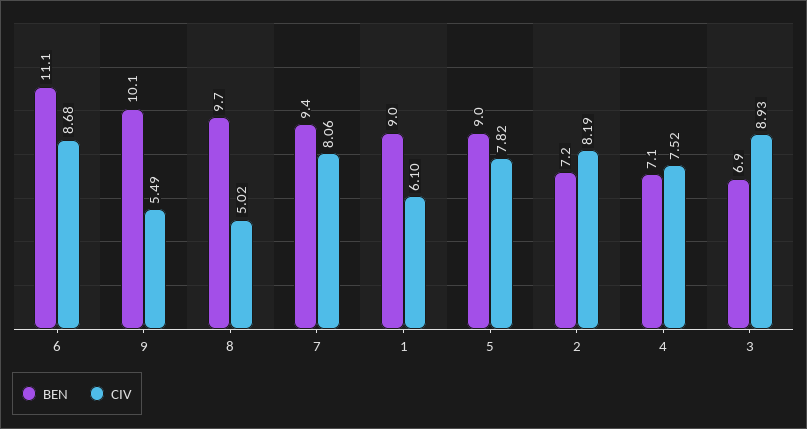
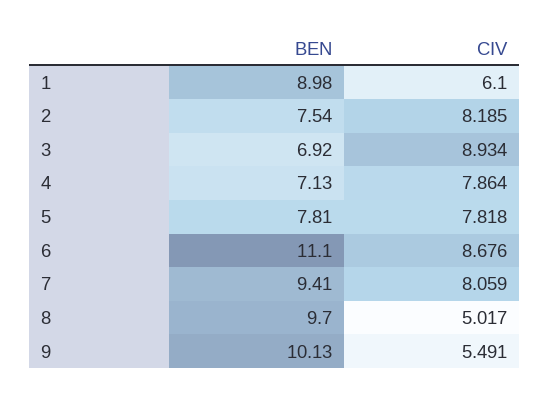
BEN, 5: 9 -> 7.81
BEN, 2: 7.2 -> 7.54
CIV, 4: 7.52 -> 7.864

